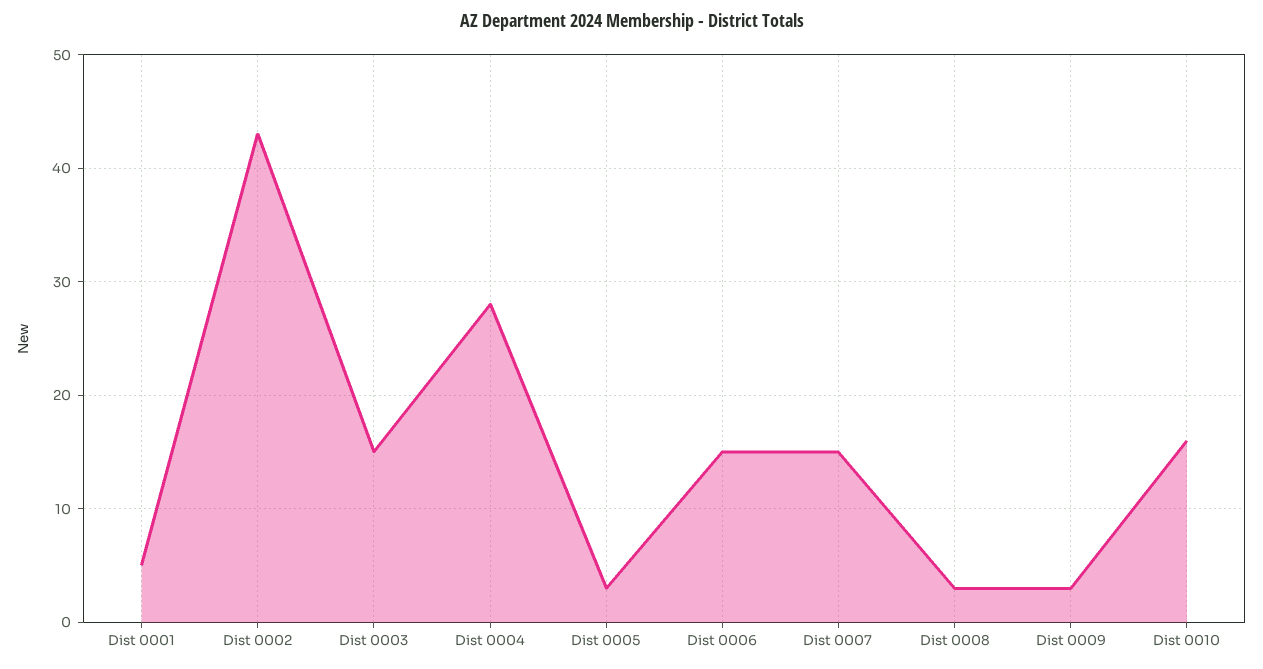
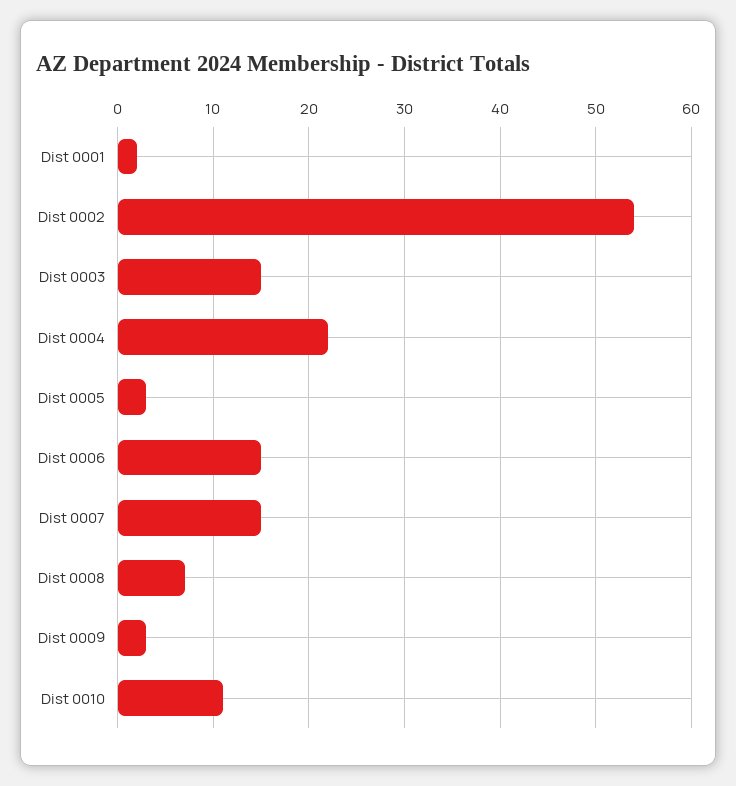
Dist 0001: 5 -> 2
Dist 0002: 43 -> 54
Dist 0004: 28 -> 22
Dist 0008: 3 -> 7
Dist 0010: 16 -> 11

